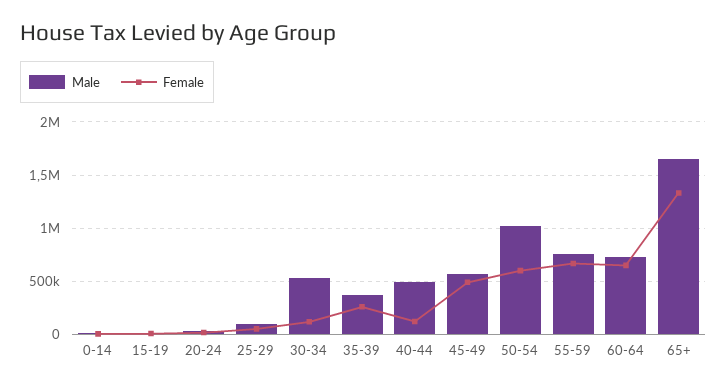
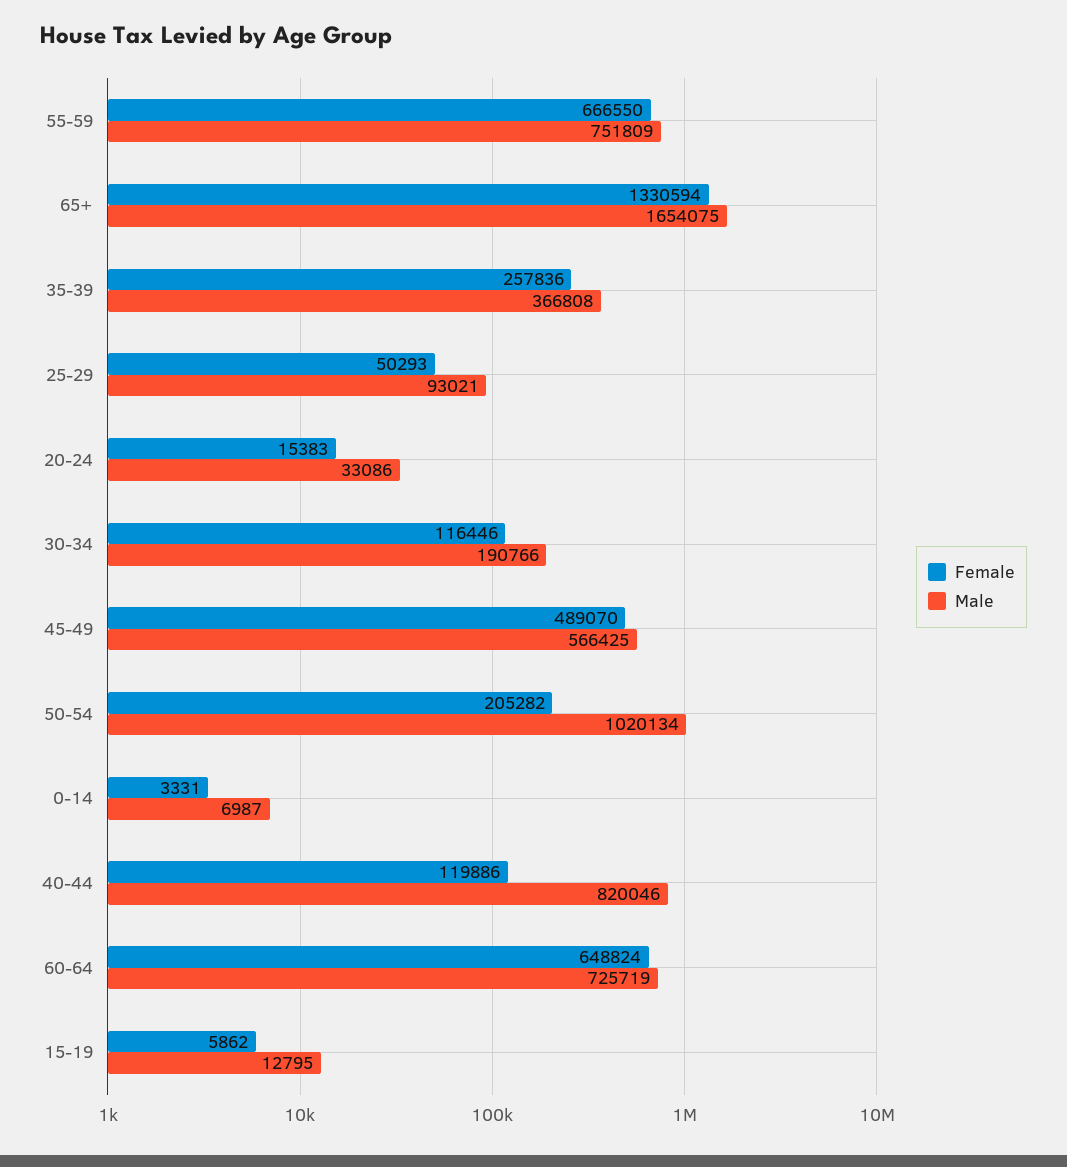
Male, 30-34: 500000 -> 190766
Male, 40-44: 500000 -> 820046
Female, 50-54: 600000 -> 205282

